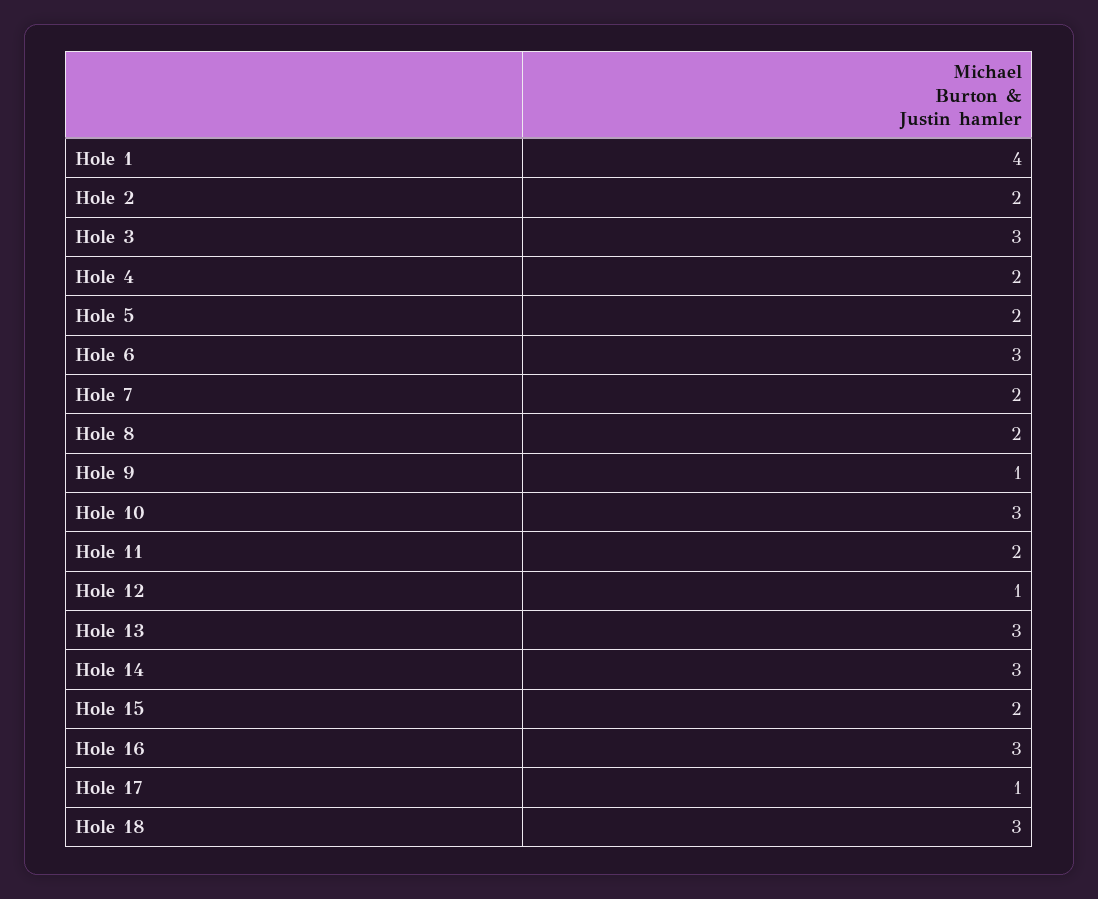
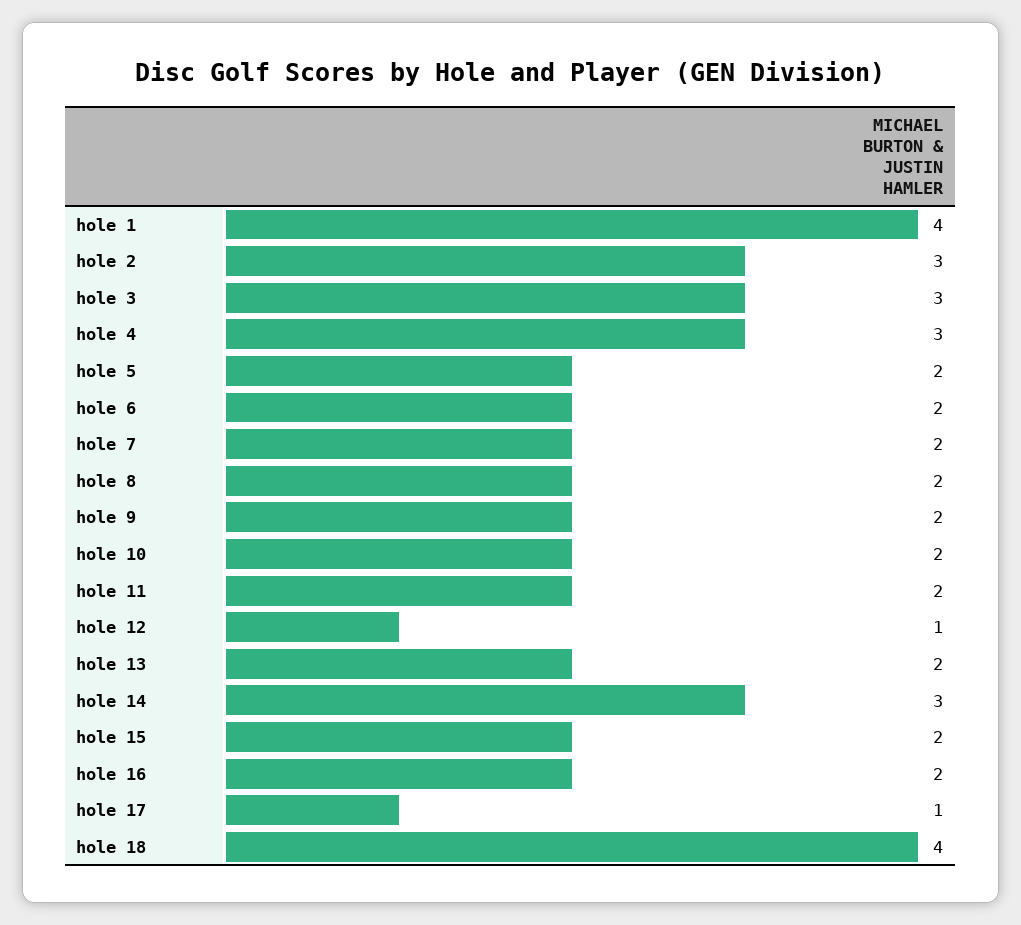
Hole 2: 2 -> 3
Hole 4: 2 -> 3
Hole 6: 3 -> 2
Hole 9: 1 -> 2
Hole 10: 3 -> 2
Hole 13: 3 -> 2
Hole 16: 3 -> 2
Hole 18: 3 -> 4

